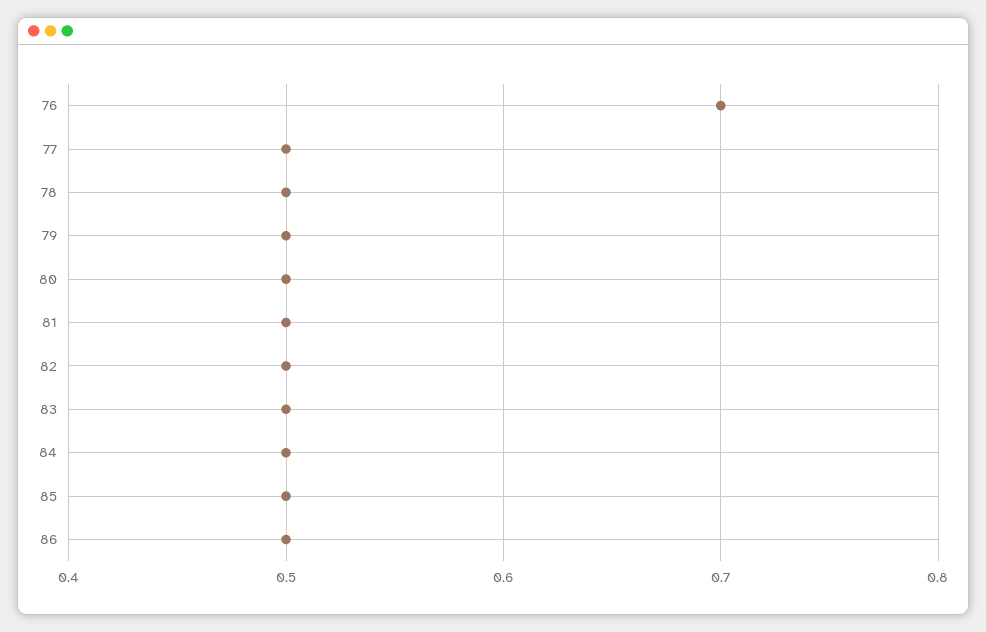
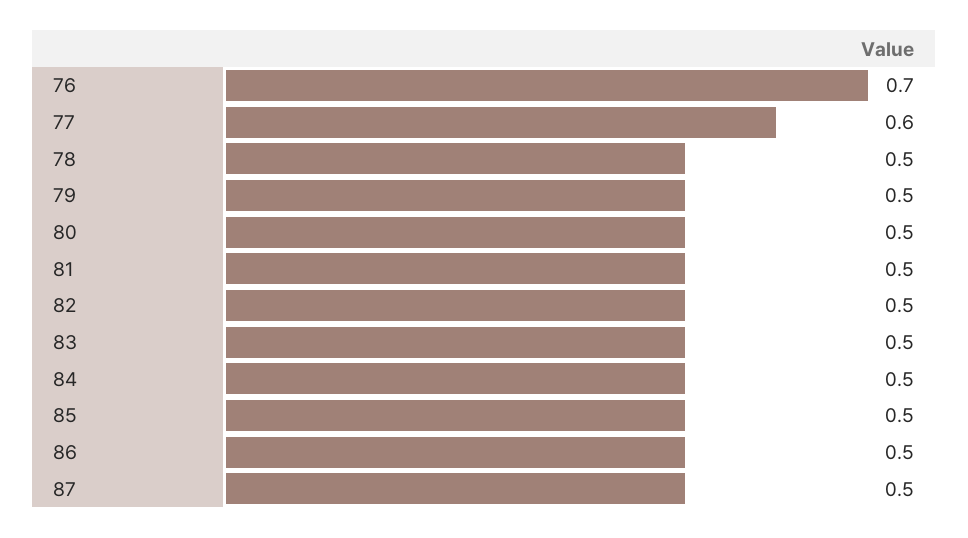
77: 0.5 -> 0.6
87: none -> 0.5

